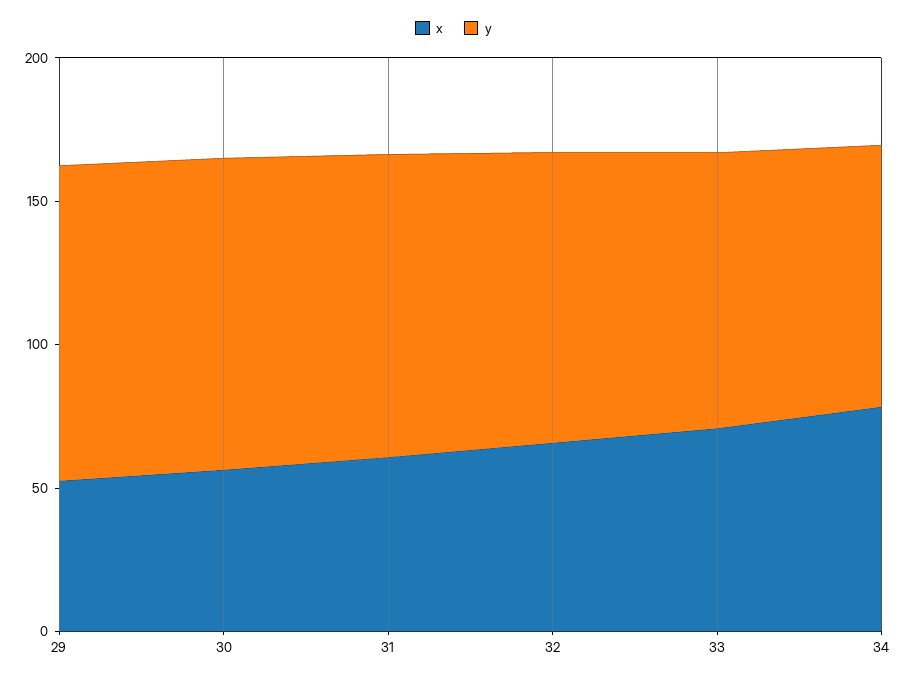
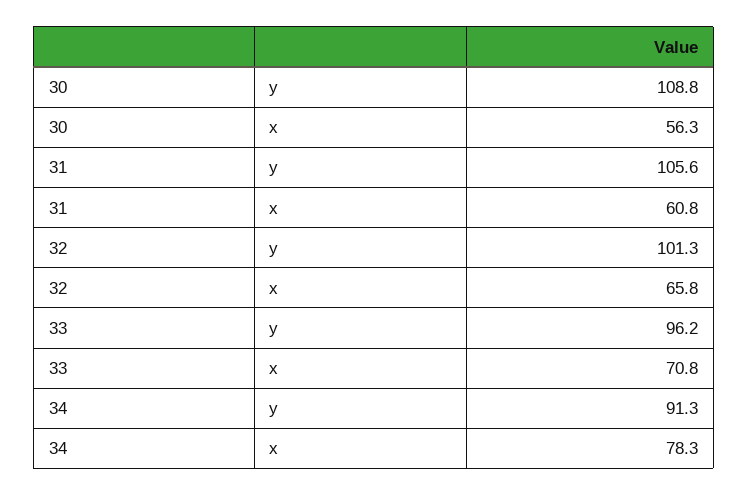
x, 29: 50 -> none
y, 29: 110 -> none

